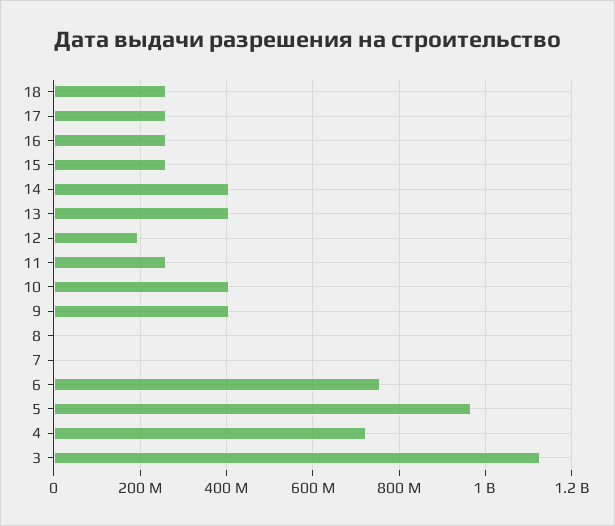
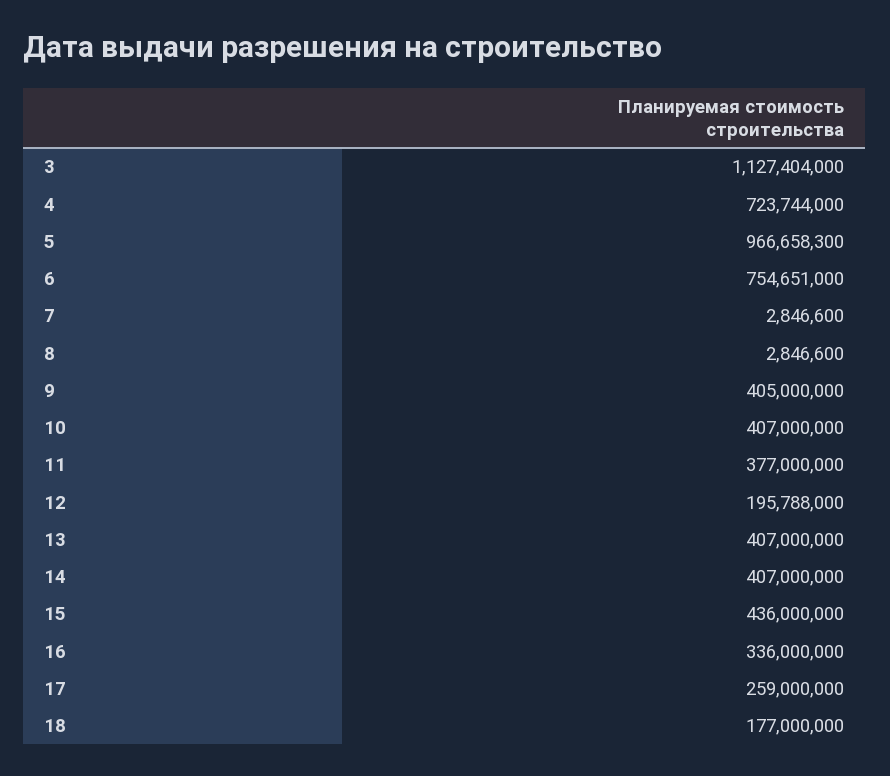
18: 260000000 -> 177000000
16: 260000000 -> 336000000
15: 260000000 -> 436000000
11: 260000000 -> 377000000

